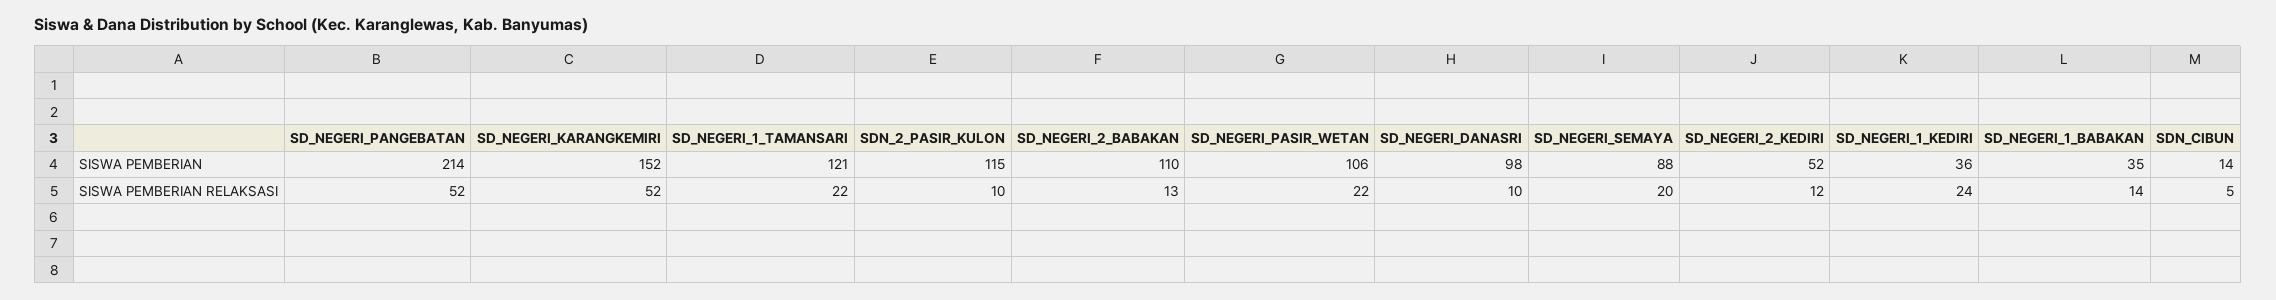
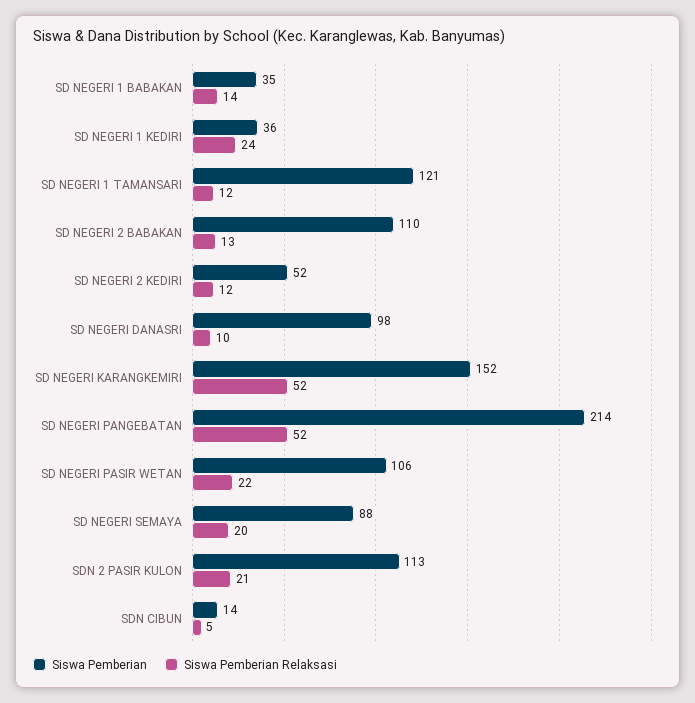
SISWA PEMBERIAN, SDN_2_PASIR_KULON: 115 -> 113
SISWA PEMBERIAN RELAKSASI, SD_NEGERI_1_TAMANSARI: 22 -> 12
SISWA PEMBERIAN RELAKSASI, SDN_2_PASIR_KULON: 10 -> 21

